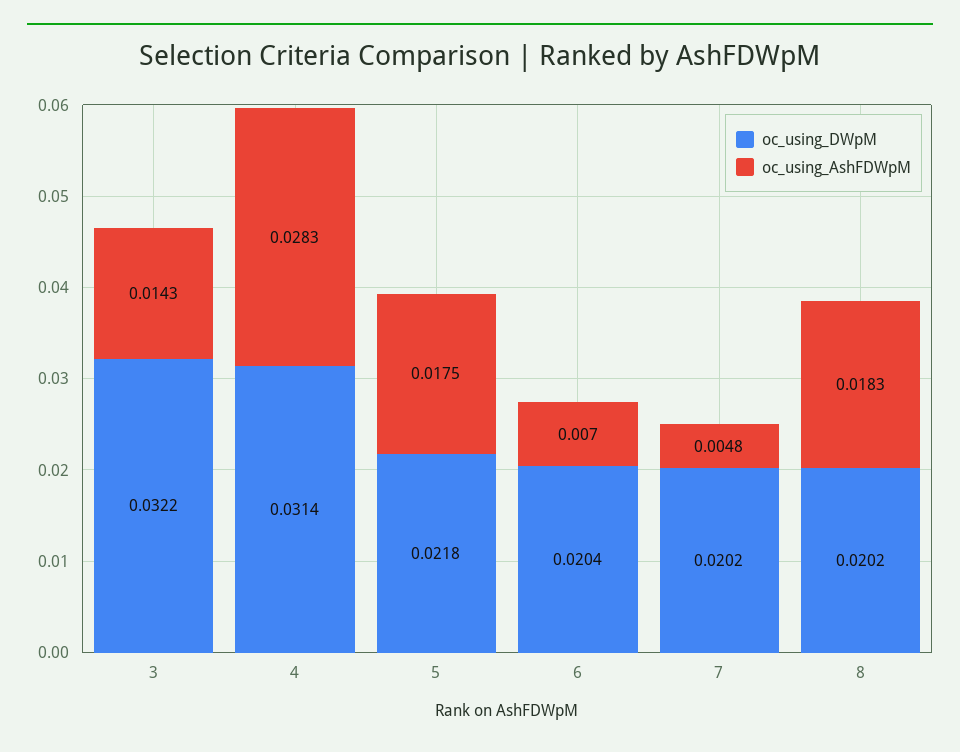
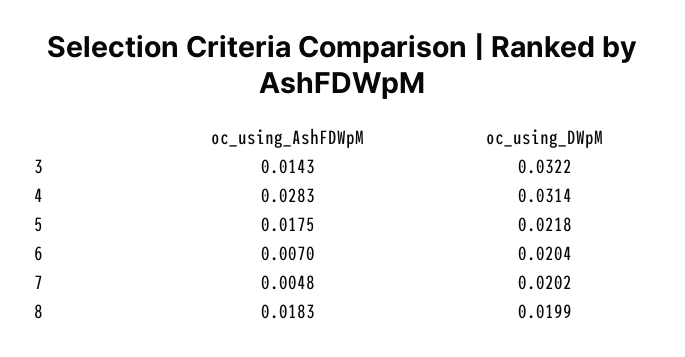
oc_using_DWpM, 8: 0.0202 -> 0.0199

